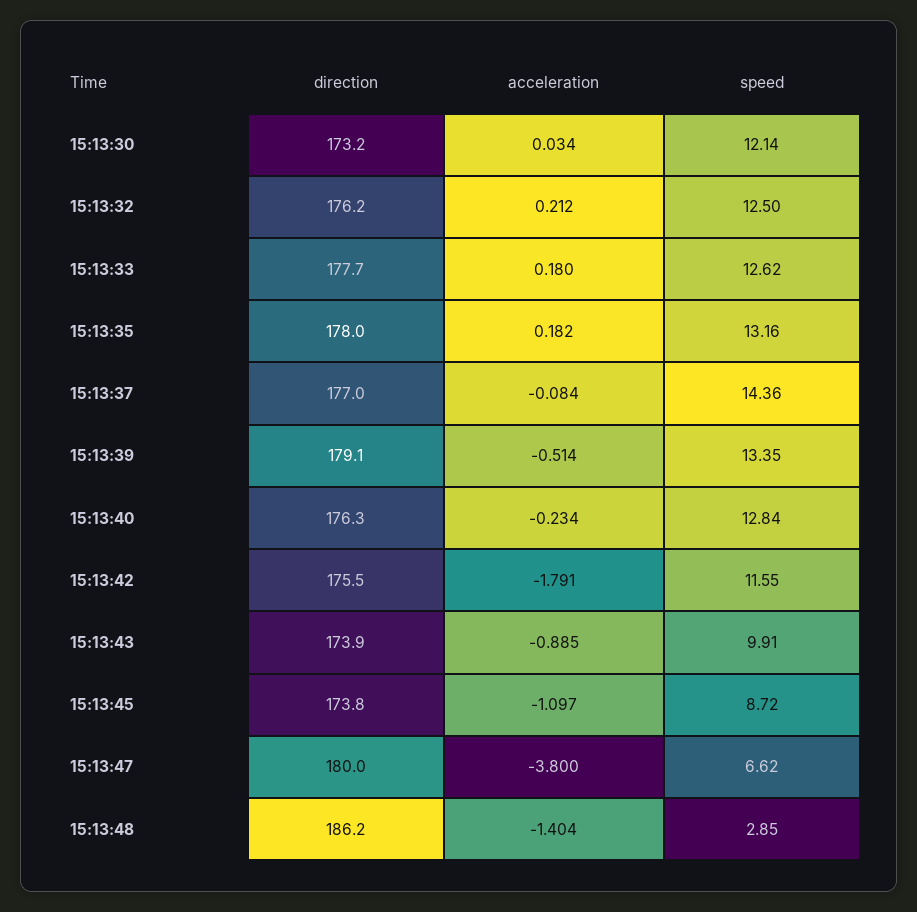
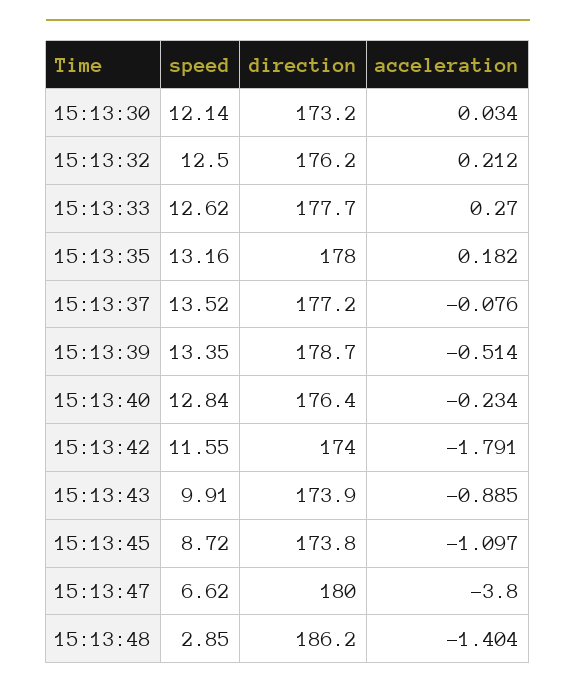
acceleration, 15:13:33: 0.18 -> 0.27
direction, 15:13:37: 177 -> 177.2
acceleration, 15:13:37: -0.084 -> -0.076
speed, 15:13:37: 14.36 -> 13.52
direction, 15:13:39: 179.1 -> 178.7
direction, 15:13:40: 176.3 -> 176.4
direction, 15:13:42: 175.5 -> 174

